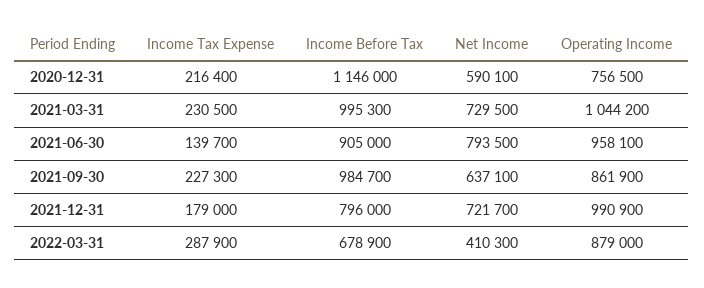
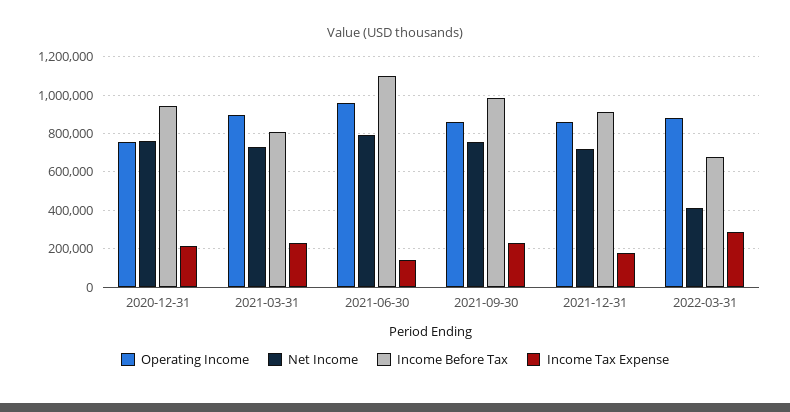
Income Before Tax, 2020-12-31: 1146000 -> 950000
Net Income, 2020-12-31: 590100 -> 750000
Income Before Tax, 2021-03-31: 995300 -> 800000
Operating Income, 2021-03-31: 1044200 -> 900000
Income Before Tax, 2021-06-30: 905000 -> 1100000
Net Income, 2021-09-30: 637100 -> 750000
Income Before Tax, 2021-12-31: 796000 -> 900000
Operating Income, 2021-12-31: 990900 -> 850000

